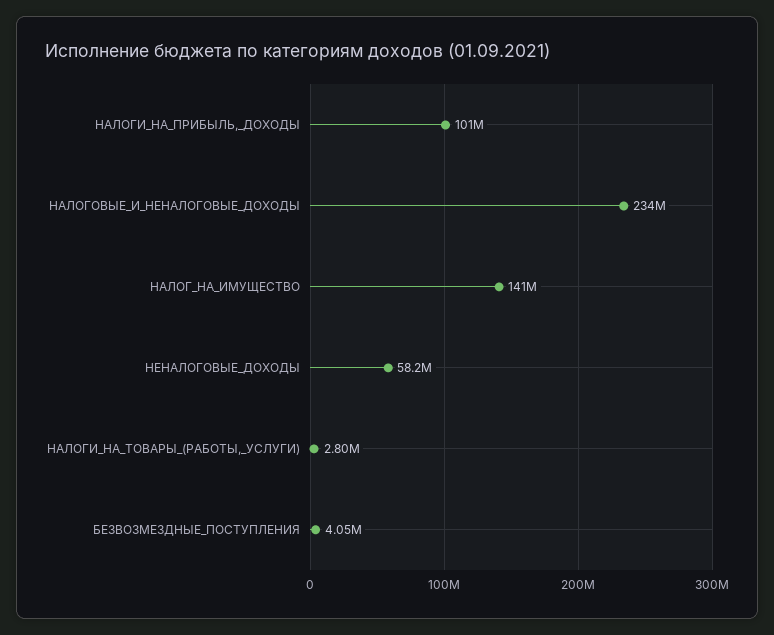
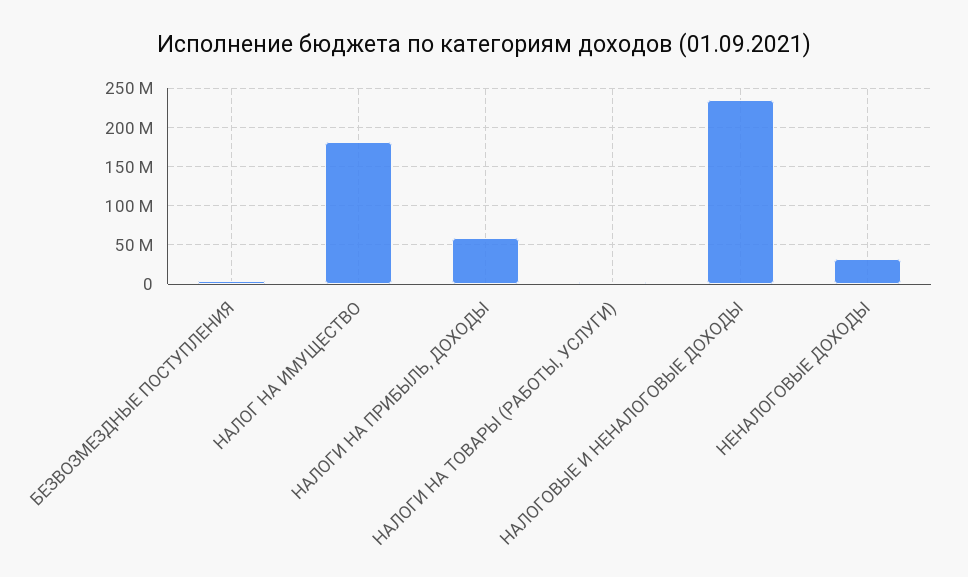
НАЛОГИ_НА_ПРИБЫЛЬ,_ДОХОДЫ: 101000000 -> 60000000
НАЛОГ_НА_ИМУЩЕСТВО: 141000000 -> 180000000
НЕНАЛОГОВЫЕ_ДОХОДЫ: 58200000 -> 30000000

